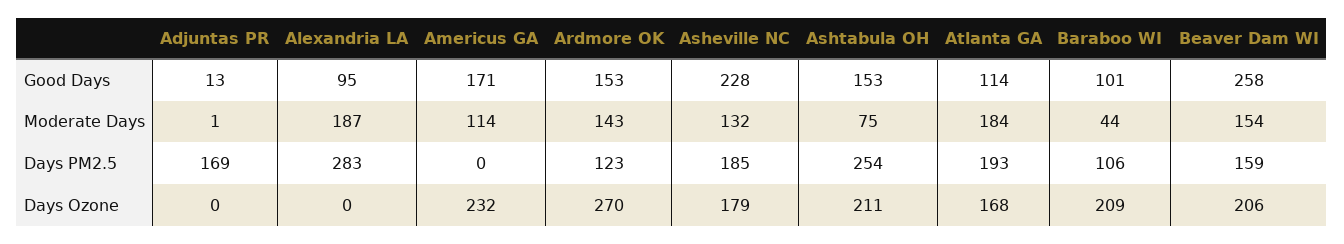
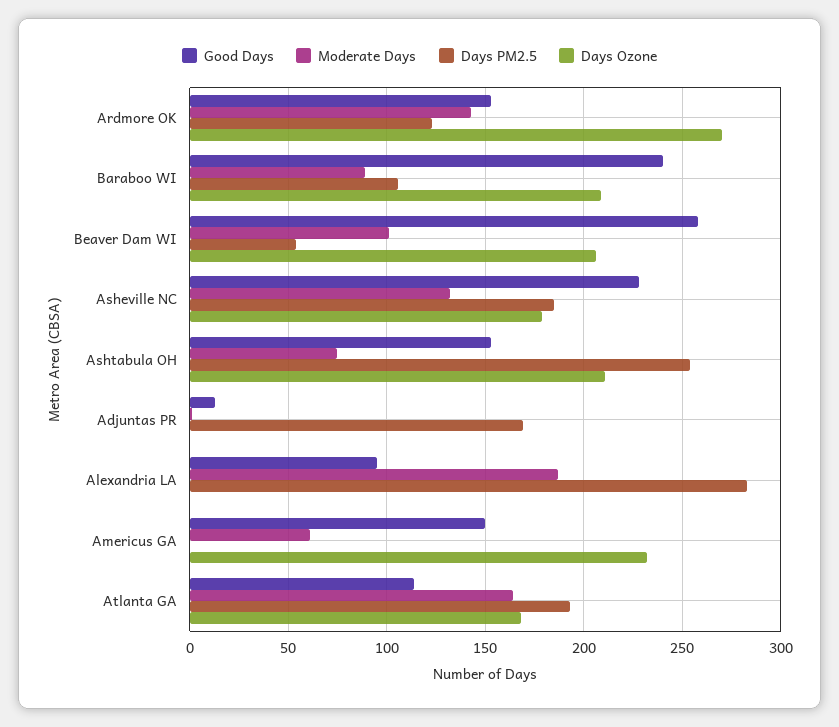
Good Days, Americus GA: 171 -> 150
Good Days, Baraboo WI: 101 -> 240
Moderate Days, Americus GA: 114 -> 60
Moderate Days, Atlanta GA: 184 -> 165
Moderate Days, Baraboo WI: 44 -> 90
Moderate Days, Beaver Dam WI: 154 -> 100
Days PM2.5, Beaver Dam WI: 159 -> 55

